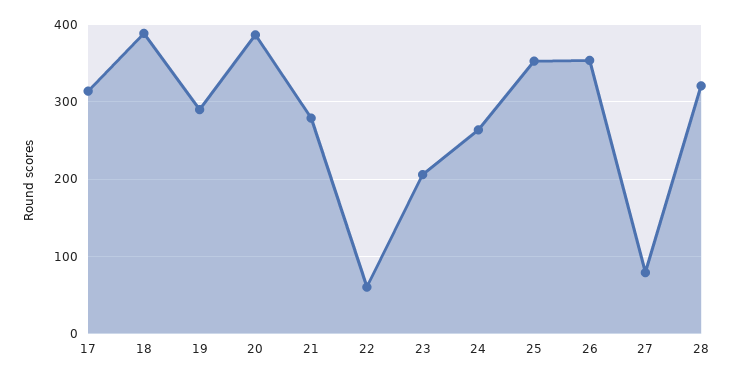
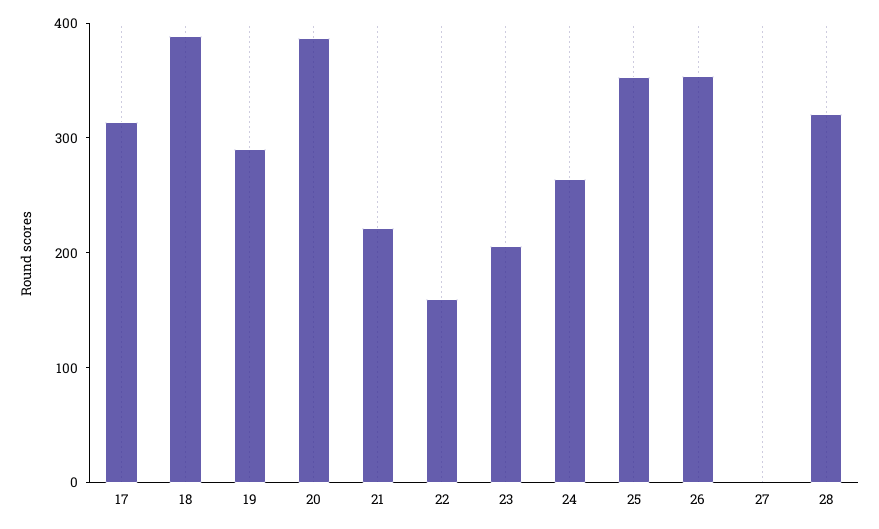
21: 280 -> 220
22: 60 -> 160
27: 80 -> 0

